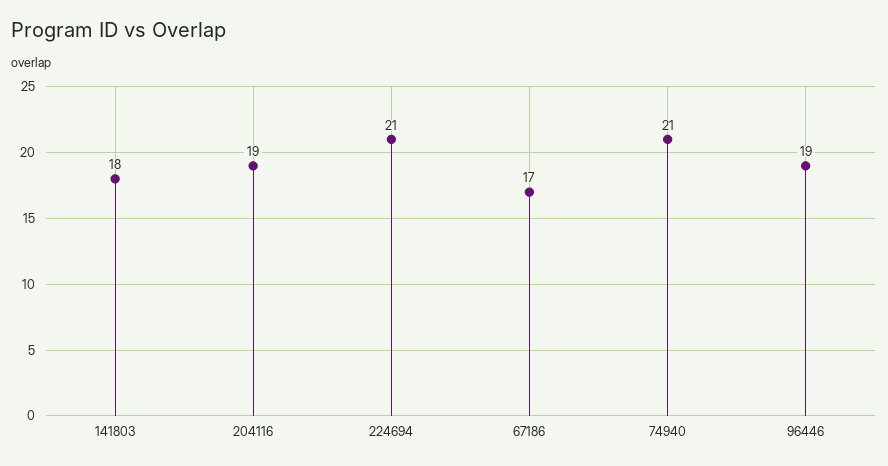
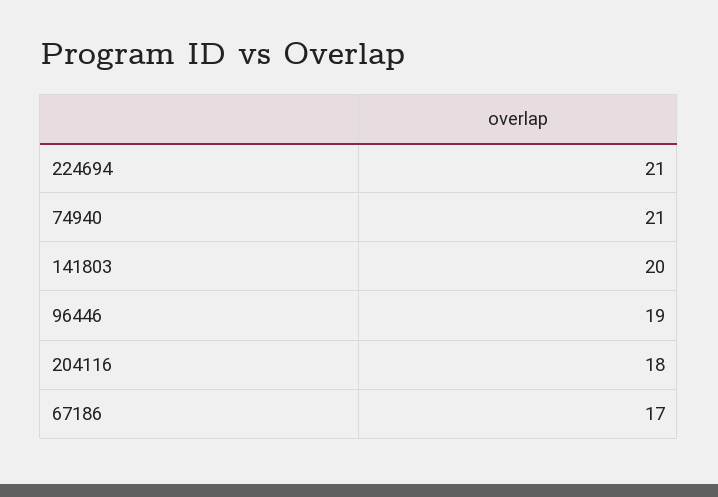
141803: 18 -> 20
204116: 19 -> 18

